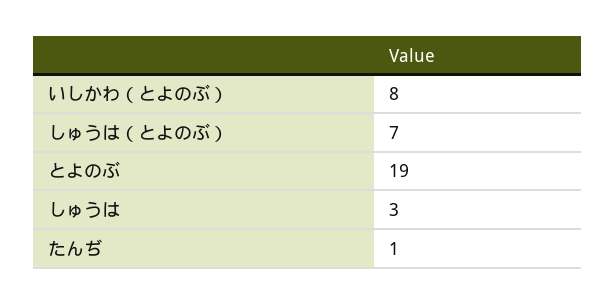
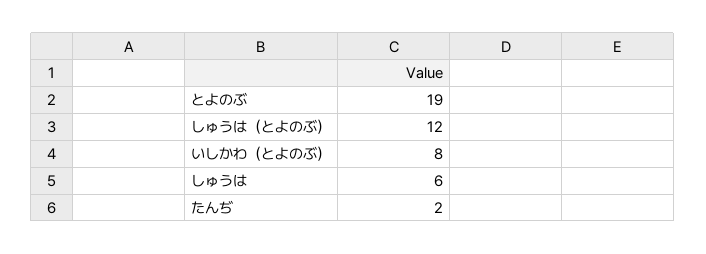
しゅうは（とよのぶ）: 7 -> 12
しゅうは: 3 -> 6
たんぢ: 1 -> 2

